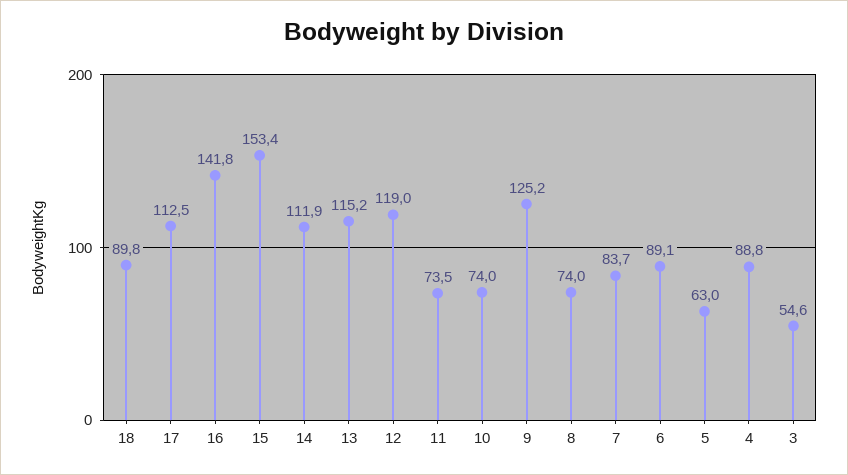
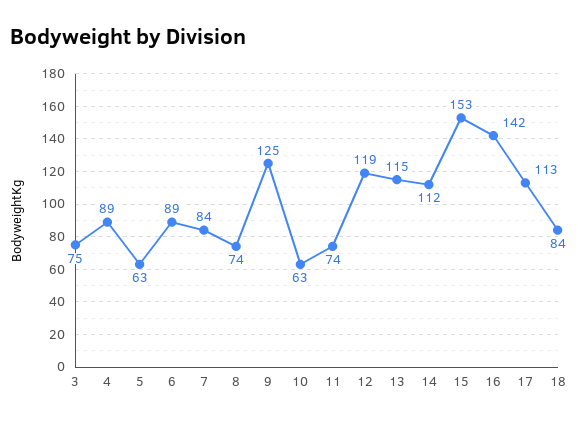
18: 89.8 -> 84
10: 74 -> 63
3: 54.6 -> 75

